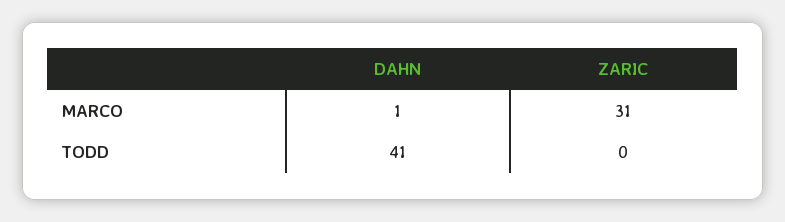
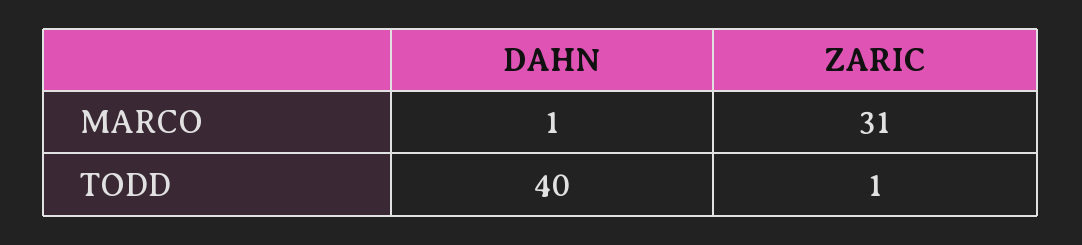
DAHN, TODD: 41 -> 40
ZARIC, TODD: 0 -> 1

